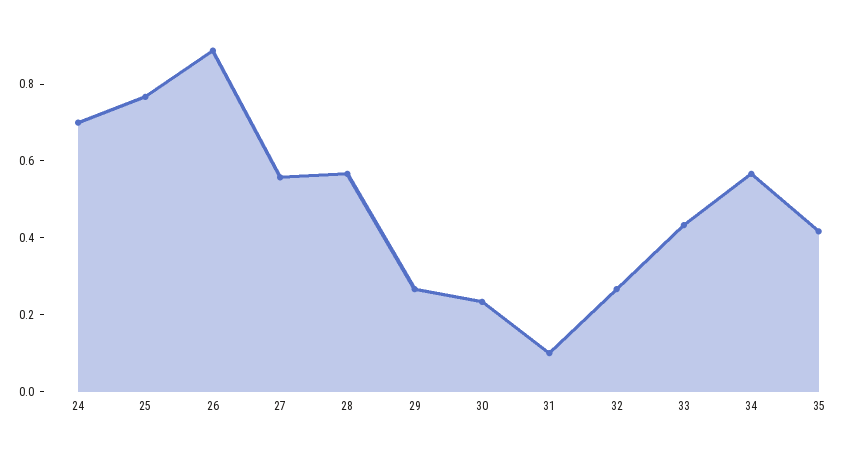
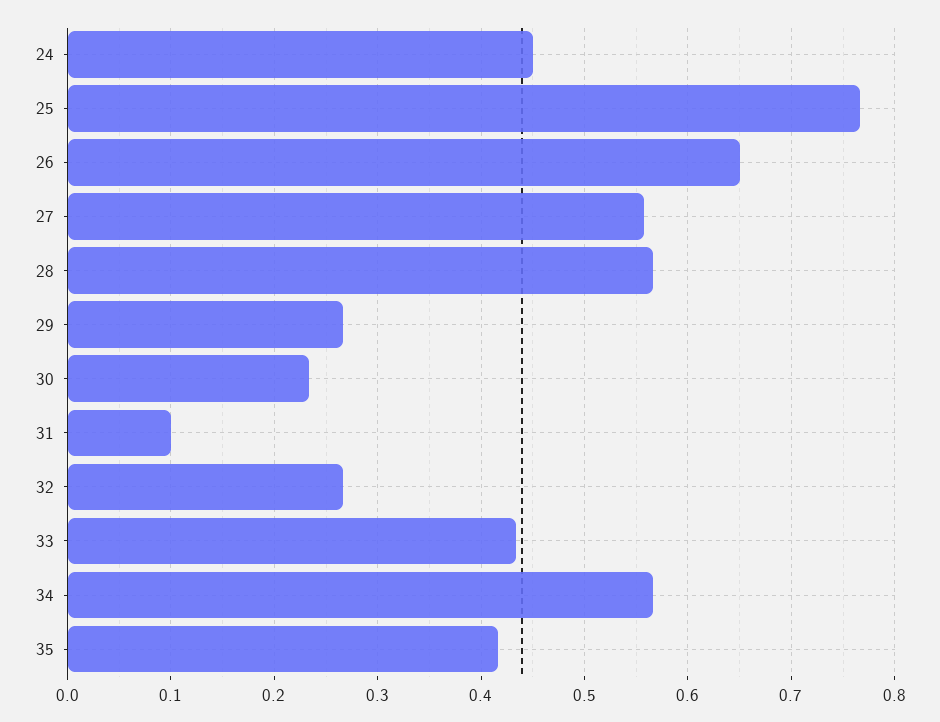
24: 0.7 -> 0.45
26: 0.9 -> 0.65

